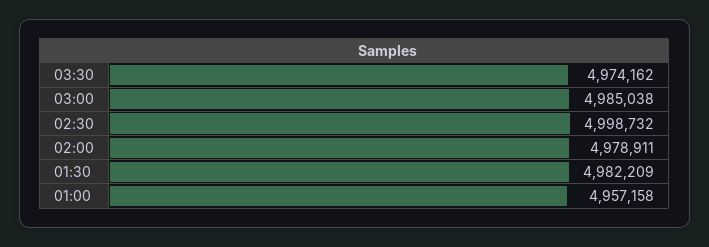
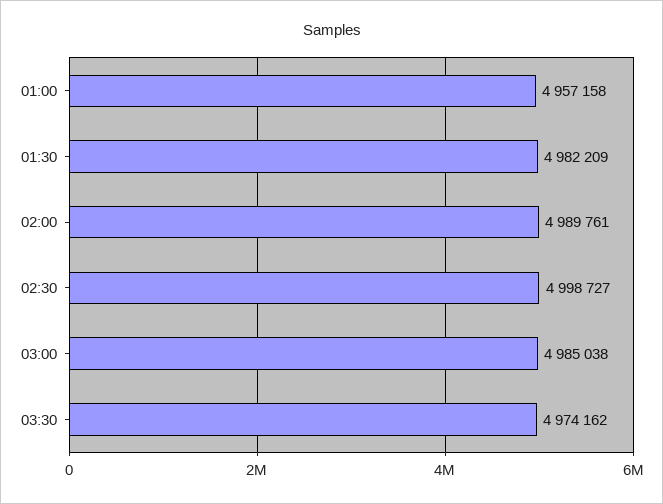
02:30: 4998732 -> 4998727
02:00: 4978911 -> 4989761

